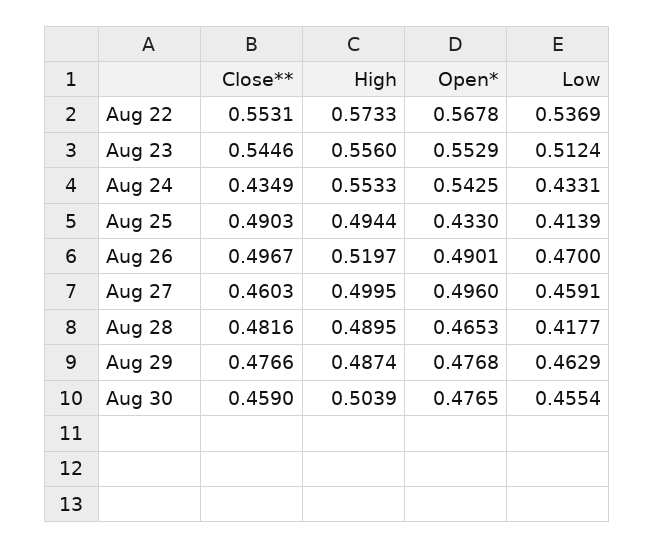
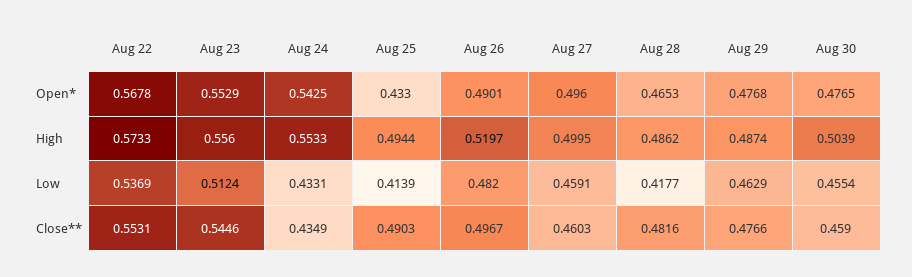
Low, Aug 26: 0.47 -> 0.482
High, Aug 28: 0.4895 -> 0.4862

